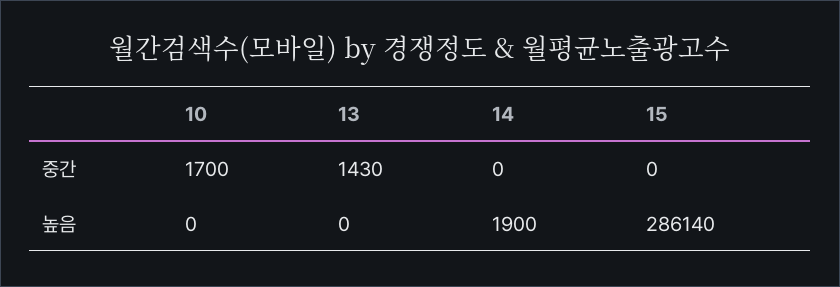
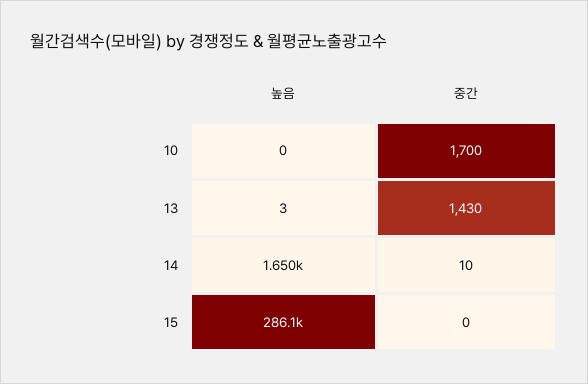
14, 중간: 0 -> 10
13, 높음: 0 -> 3
14, 높음: 1900 -> 1650

